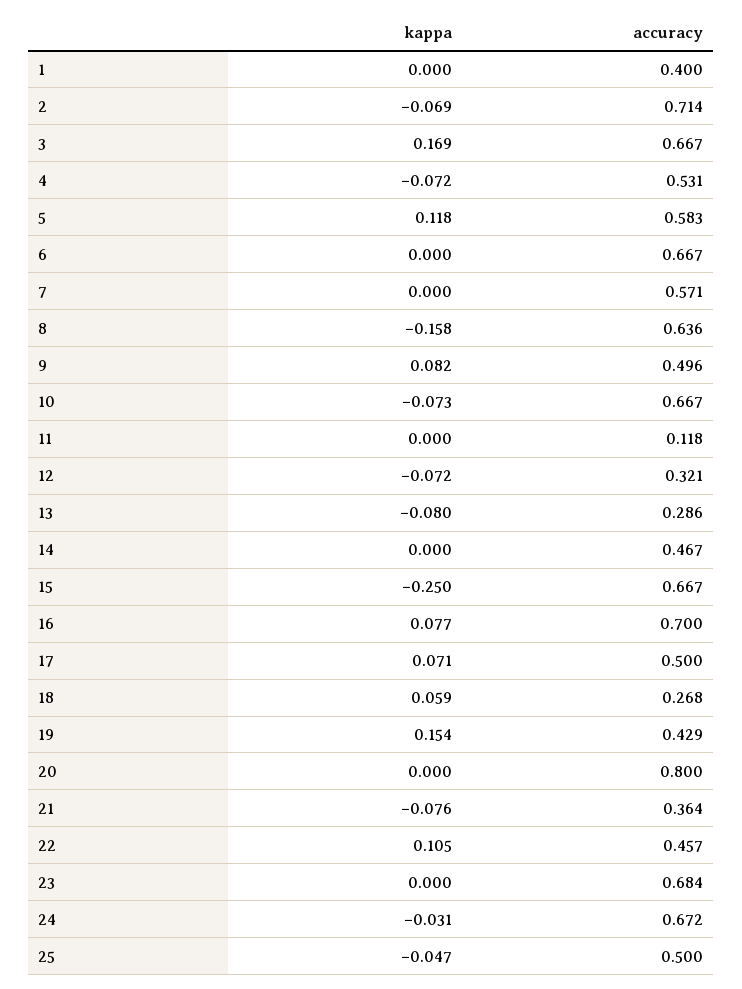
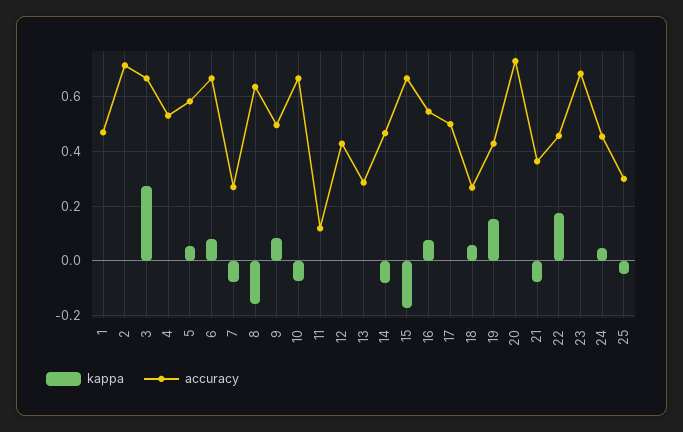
accuracy, 1: 0.4 -> 0.475
kappa, 2: -0.069 -> 0
kappa, 3: 0.169 -> 0.275
kappa, 4: -0.072 -> 0
kappa, 5: 0.118 -> 0.05
kappa, 6: 0 -> 0.075
kappa, 7: 0 -> -0.075
accuracy, 7: 0.571 -> 0.275
kappa, 12: -0.072 -> 0
accuracy, 12: 0.321 -> 0.425
kappa, 13: -0.08 -> 0
kappa, 14: 0 -> -0.075
kappa, 15: -0.25 -> -0.175
accuracy, 16: 0.7 -> 0.55
kappa, 17: 0.071 -> 0
accuracy, 20: 0.8 -> 0.725
kappa, 22: 0.105 -> 0.175
kappa, 24: -0.031 -> 0.05
accuracy, 24: 0.672 -> 0.45
accuracy, 25: 0.5 -> 0.3

